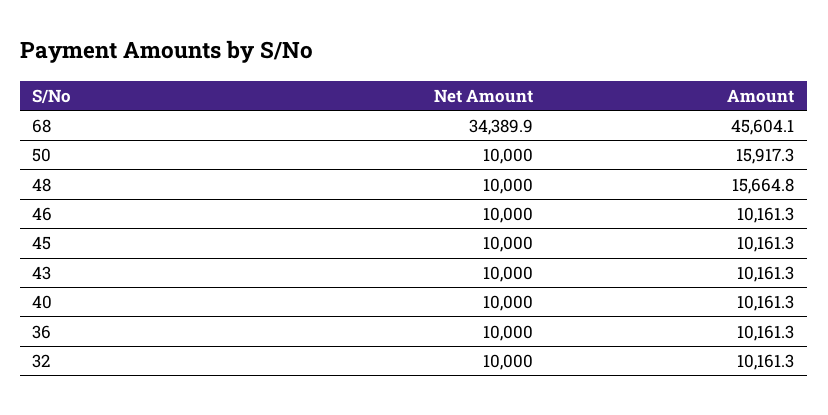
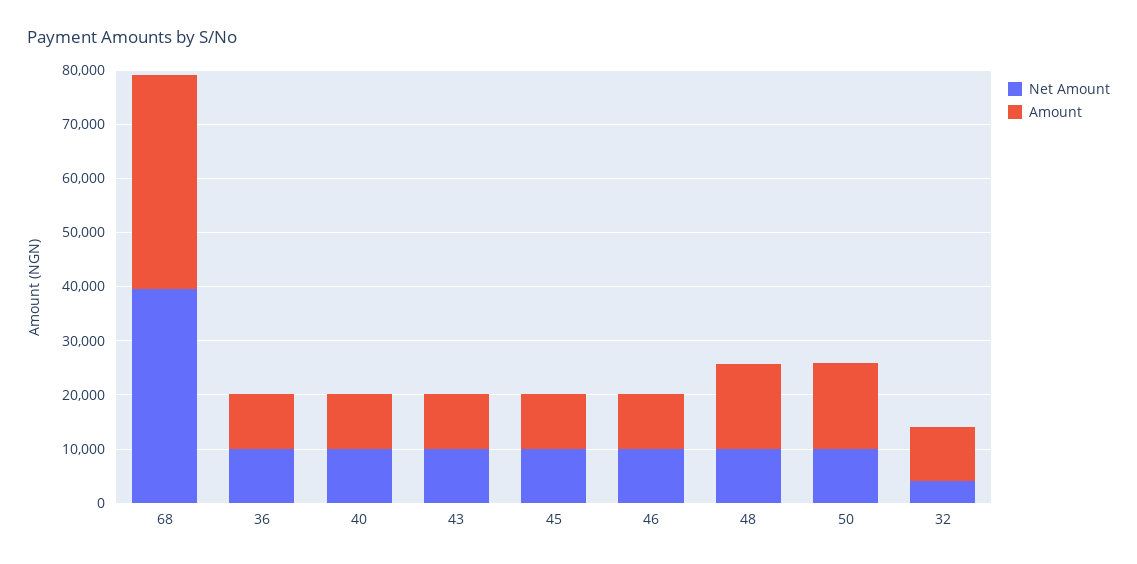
Net Amount, 68: 34389.9 -> 40000
Amount, 68: 45604.1 -> 40000
Net Amount, 32: 10000 -> 4000

